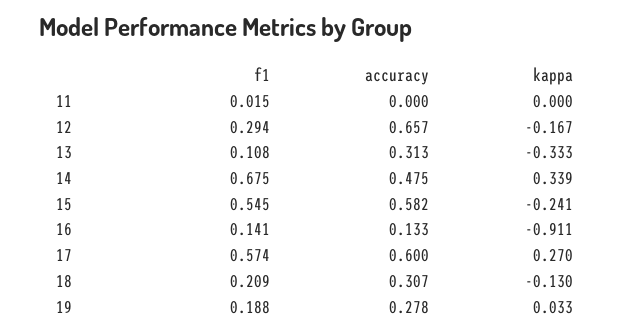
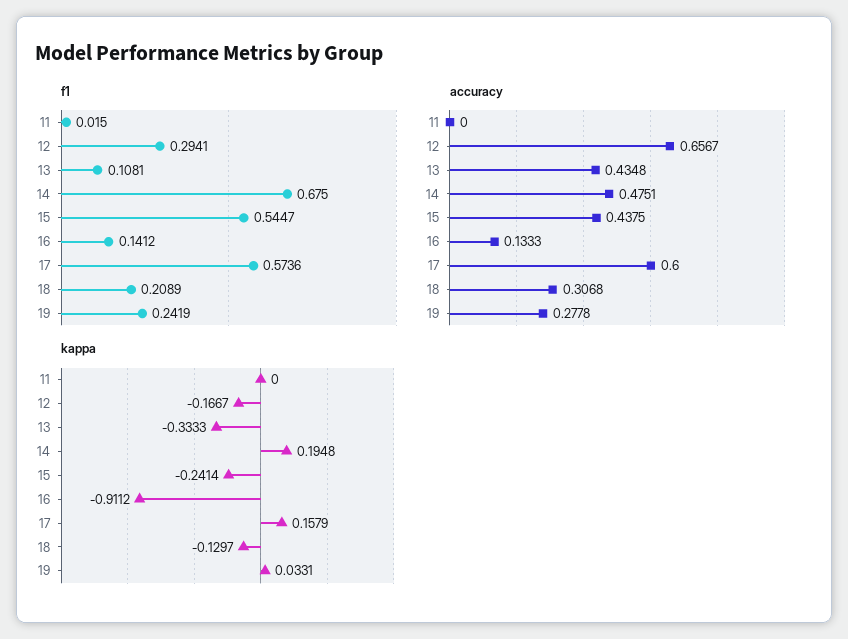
accuracy, 13: 0.313 -> 0.4348
kappa, 14: 0.339 -> 0.1948
accuracy, 15: 0.582 -> 0.4375
kappa, 17: 0.27 -> 0.1579
f1, 19: 0.188 -> 0.2419

